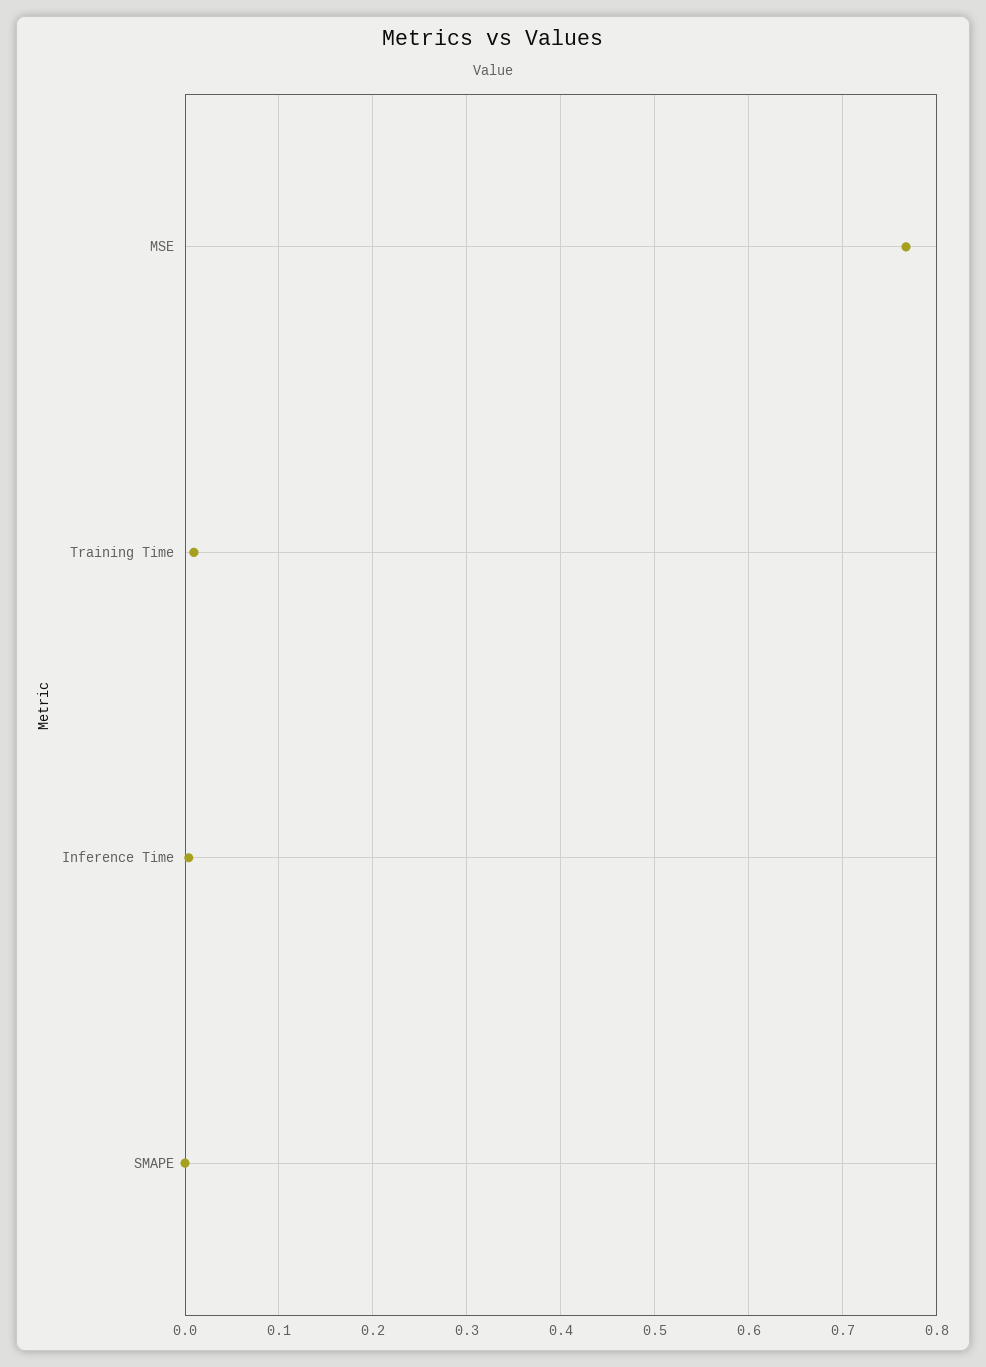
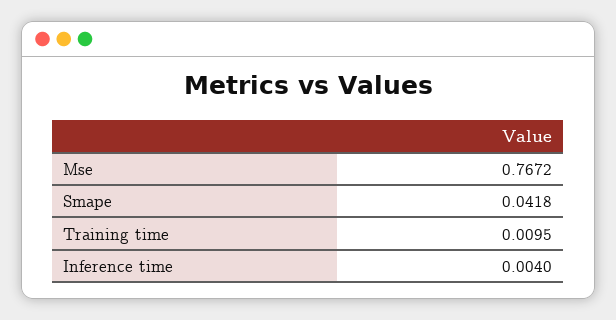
SMAPE: 0 -> 0.0418

